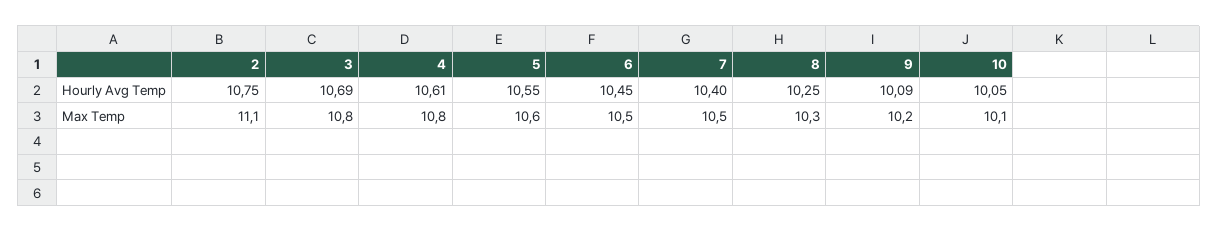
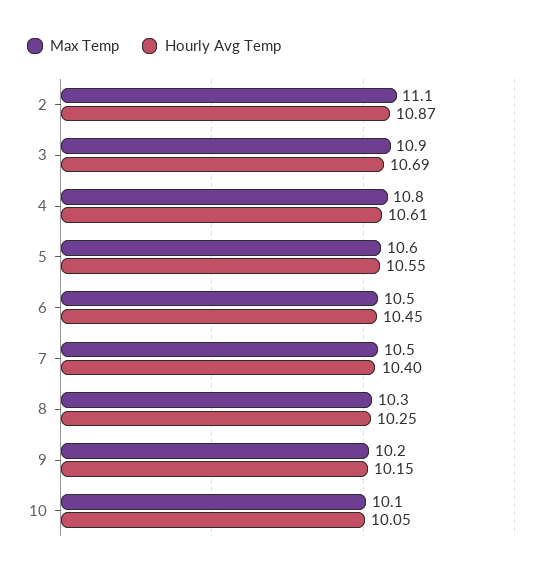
Hourly Avg Temp, 2: 10.75 -> 10.87
Hourly Avg Temp, 9: 10.09 -> 10.15
Max Temp, 3: 10.8 -> 10.9

